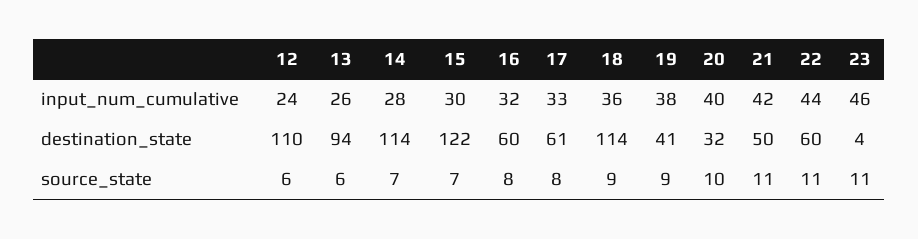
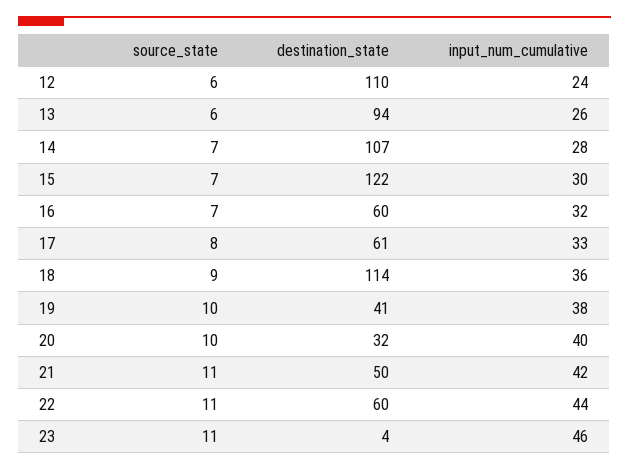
14, destination_state: 114 -> 107
16, source_state: 8 -> 7
19, source_state: 9 -> 10

